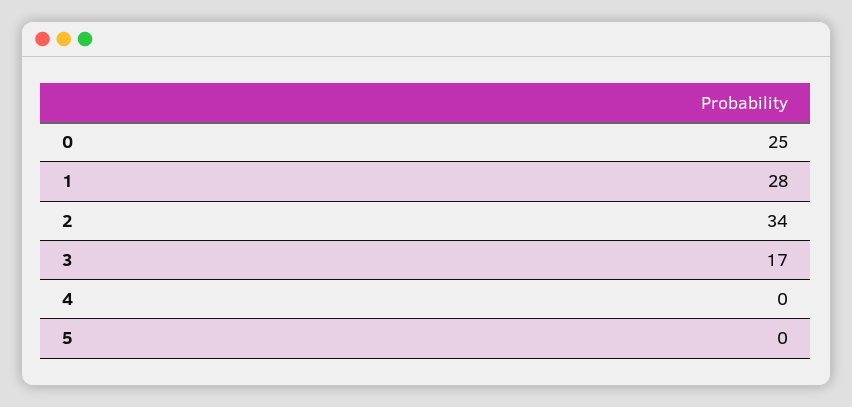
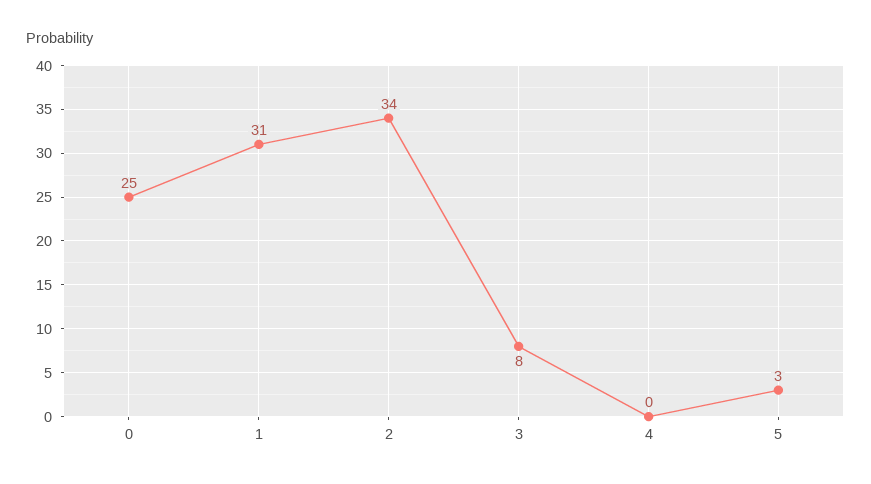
1: 28 -> 31
3: 17 -> 8
5: 0 -> 3

